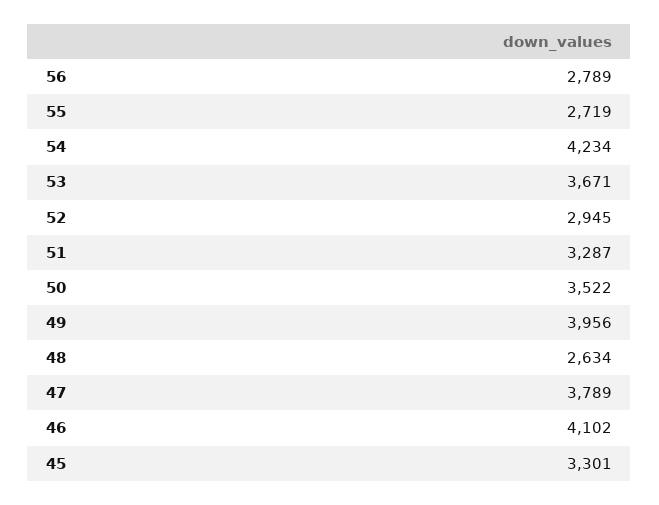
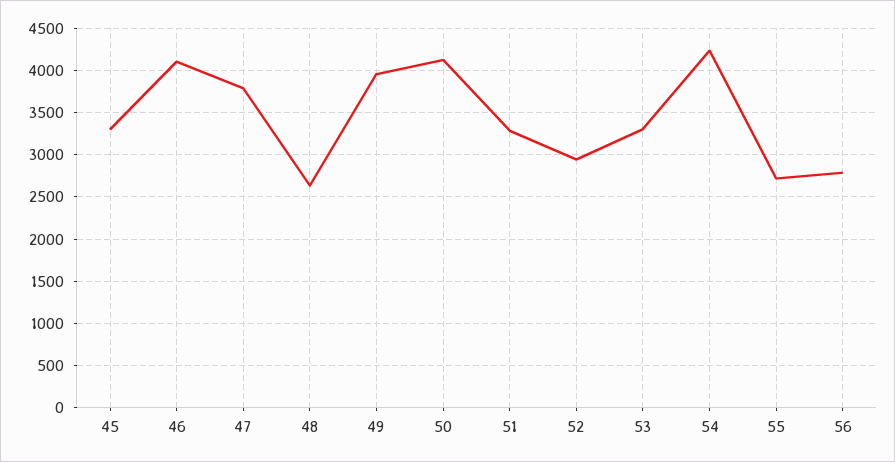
53: 3671 -> 3300
50: 3522 -> 4100

